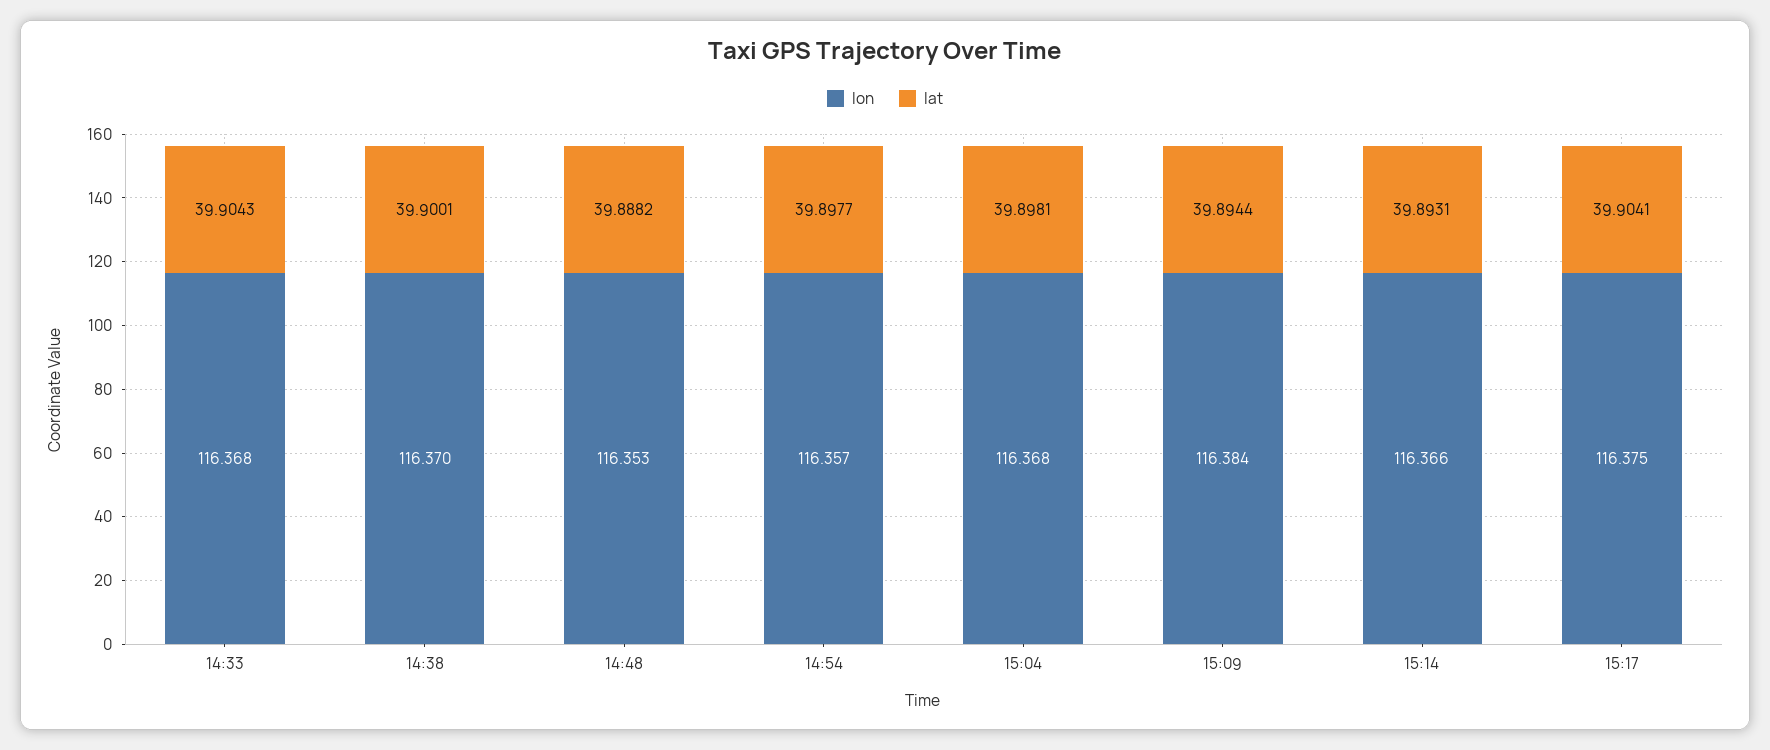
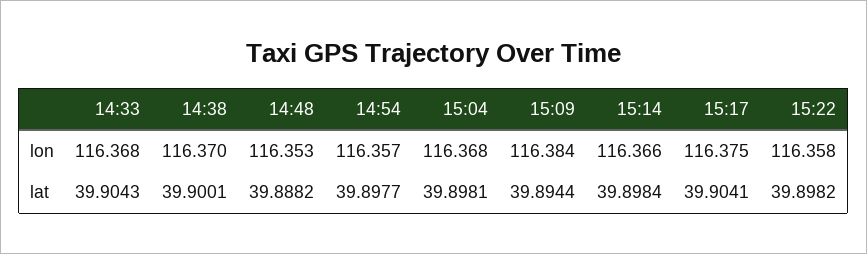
lat, 15:14: 39.8931 -> 39.8984
lon, 15:22: none -> 116.358
lat, 15:22: none -> 39.8982

